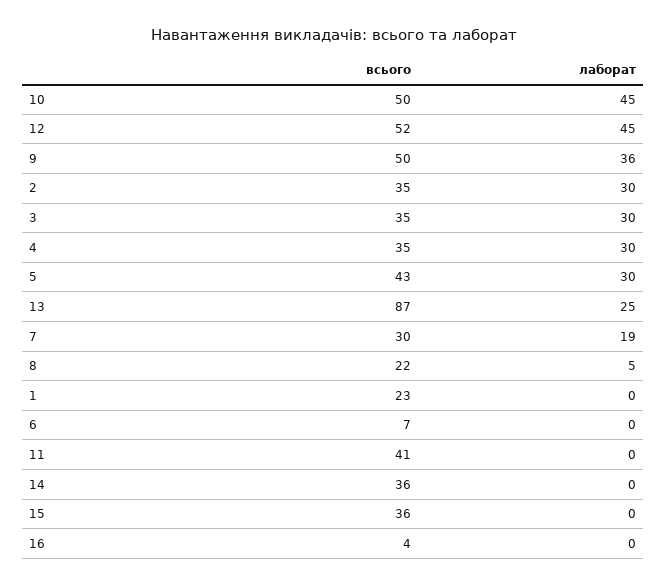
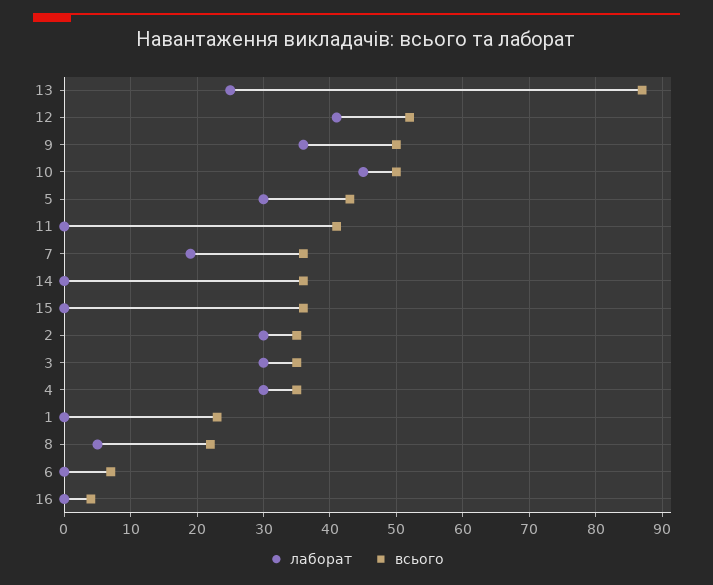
лаборат, 12: 45 -> 41
всього, 7: 30 -> 36

